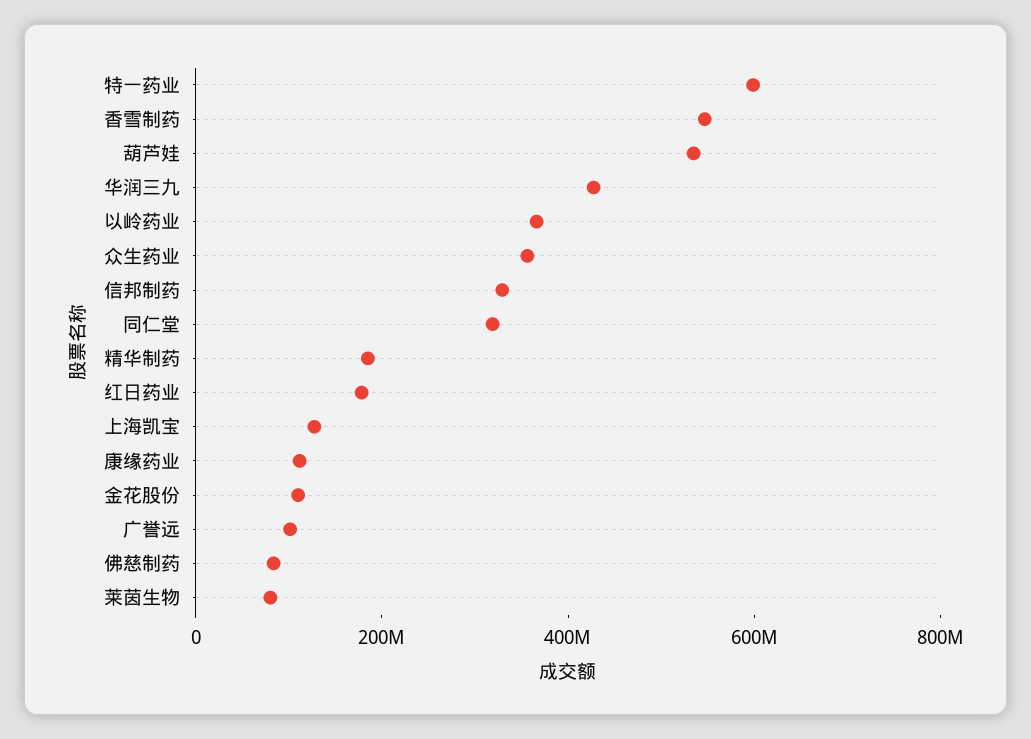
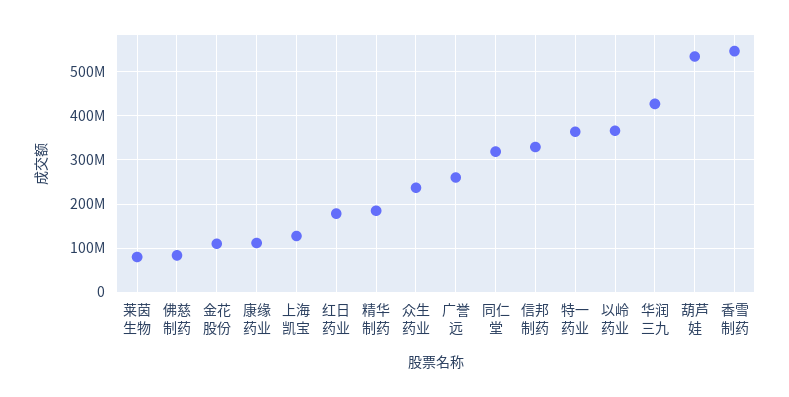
特一药业: 600000000 -> 360000000
众生药业: 350000000 -> 240000000
广誉远: 100000000 -> 260000000

